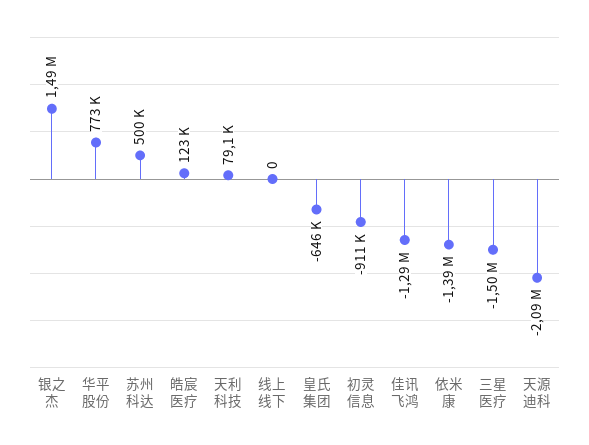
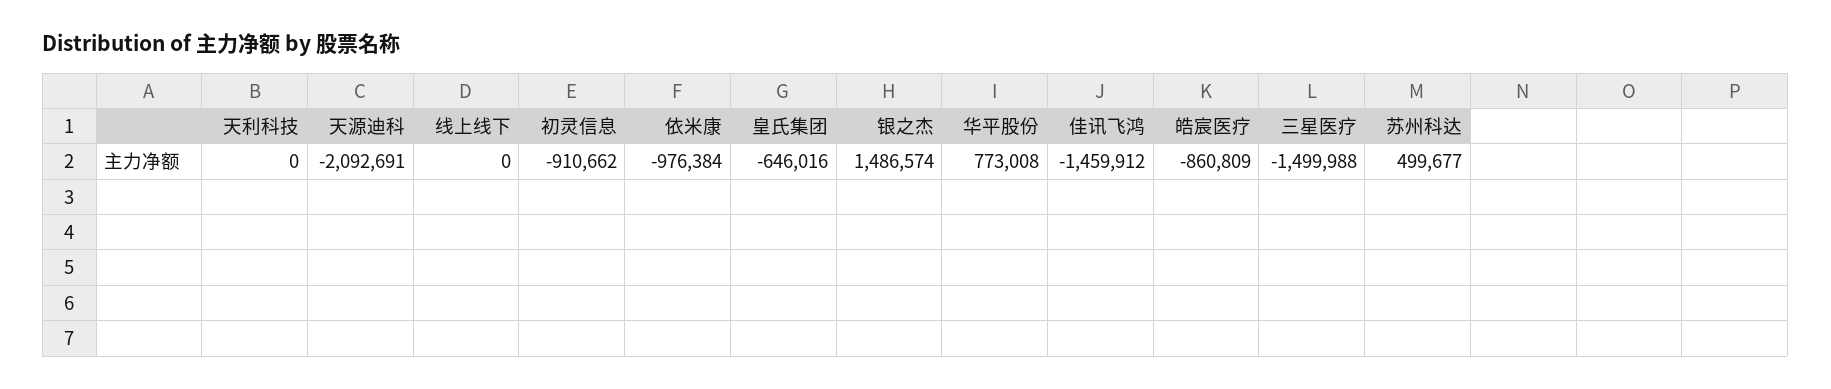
皓宸医疗: 123000 -> -860809
天利科技: 79100 -> 0
佳讯飞鸿: -1290000 -> -1459912
依米康: -1390000 -> -976384

